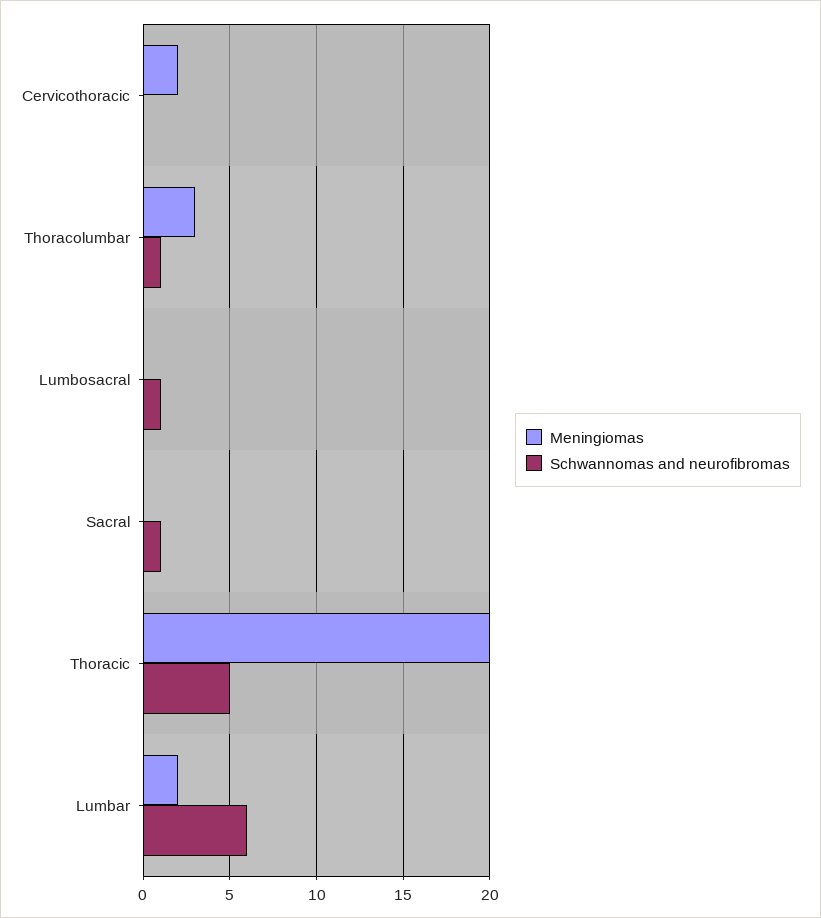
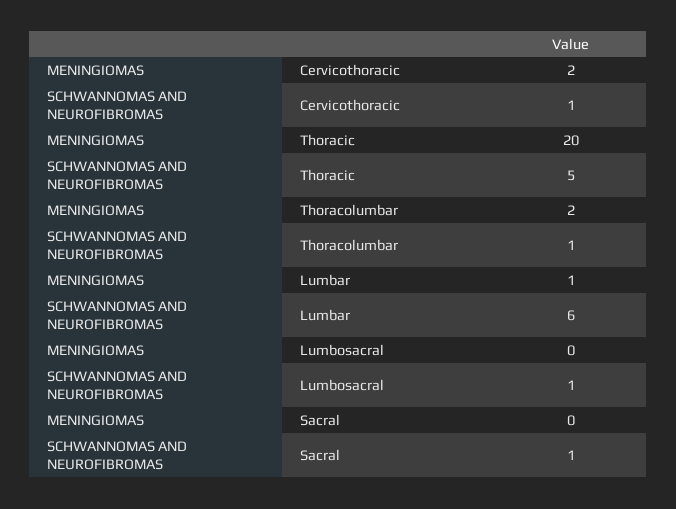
Schwannomas and neurofibromas, Cervicothoracic: 0 -> 1
Meningiomas, Thoracolumbar: 3 -> 2
Meningiomas, Lumbar: 2 -> 1

